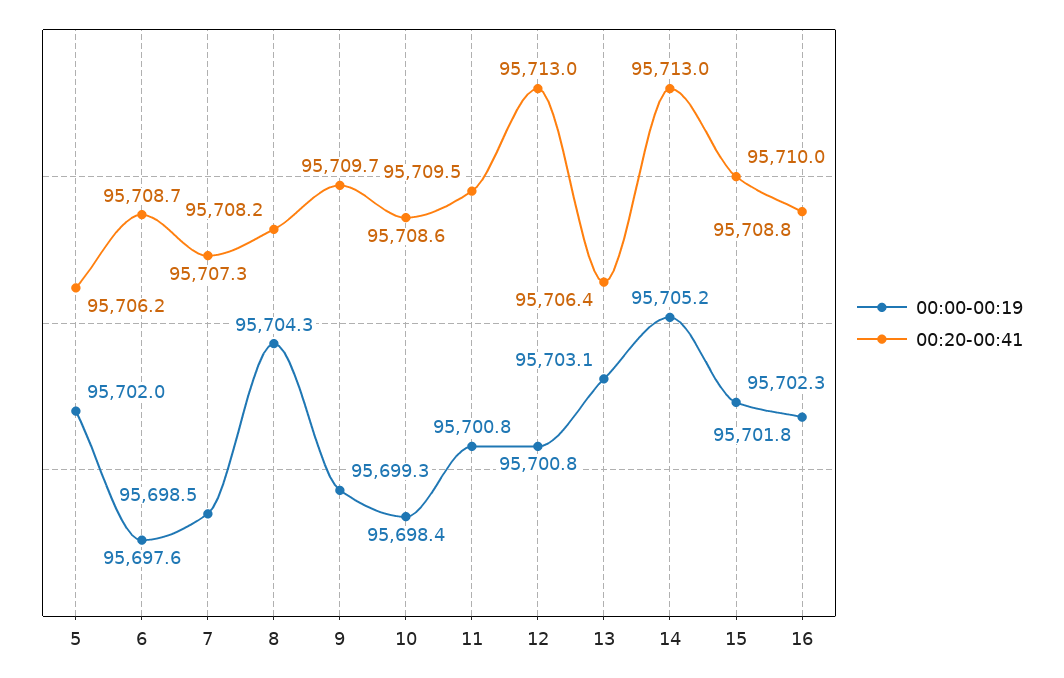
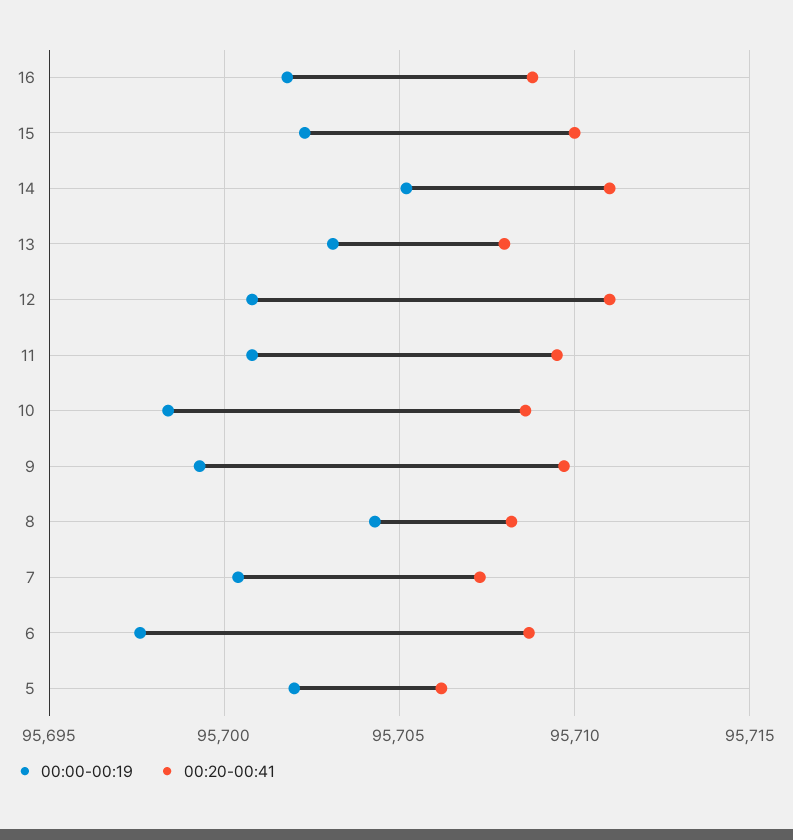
00:00-00:19, 7: 95698.5 -> 95700.5
00:20-00:41, 12: 95713 -> 95711
00:20-00:41, 13: 95706.4 -> 95708
00:20-00:41, 14: 95713 -> 95711

